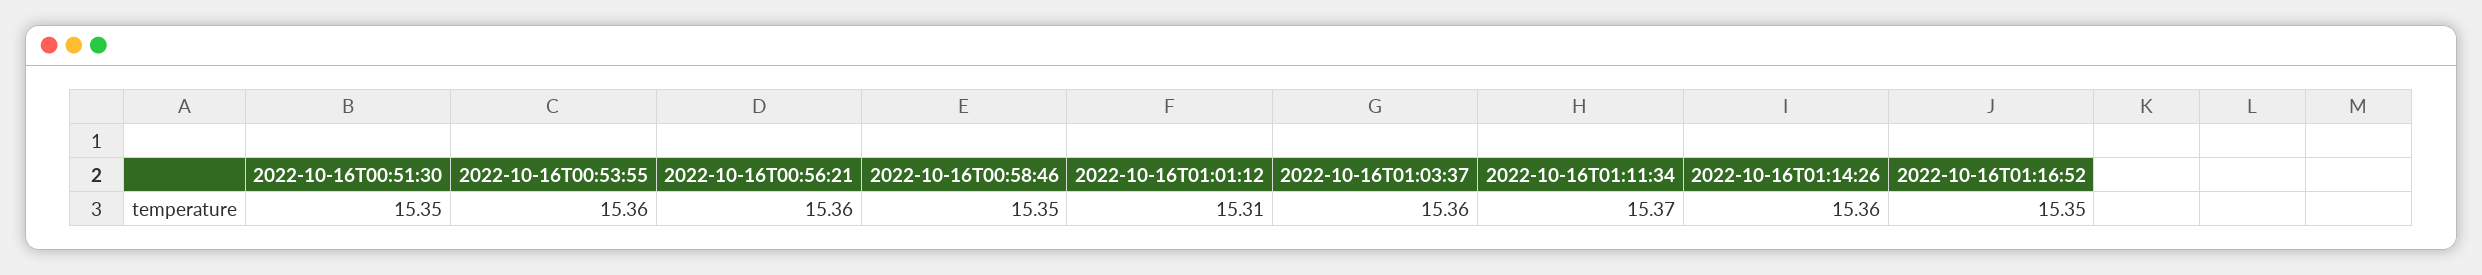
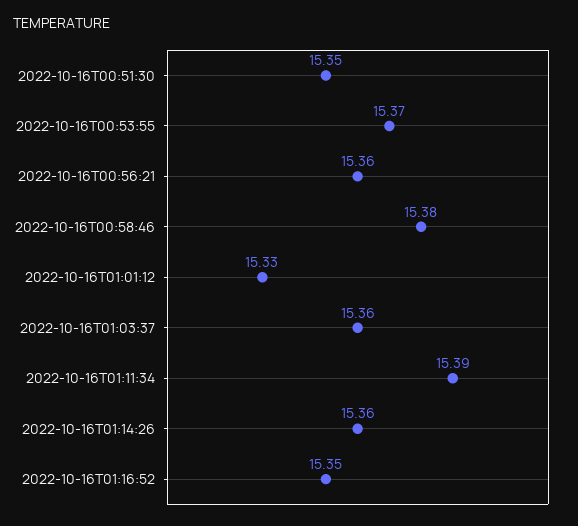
2022-10-16T00:53:55: 15.36 -> 15.37
2022-10-16T00:58:46: 15.35 -> 15.38
2022-10-16T01:01:12: 15.31 -> 15.33
2022-10-16T01:11:34: 15.37 -> 15.39

